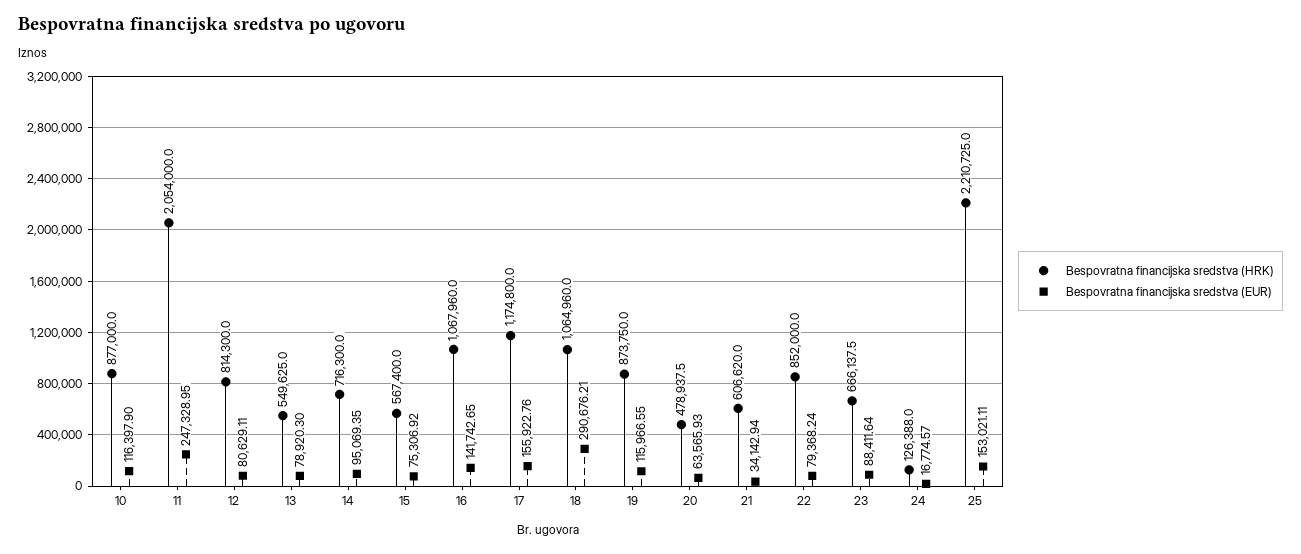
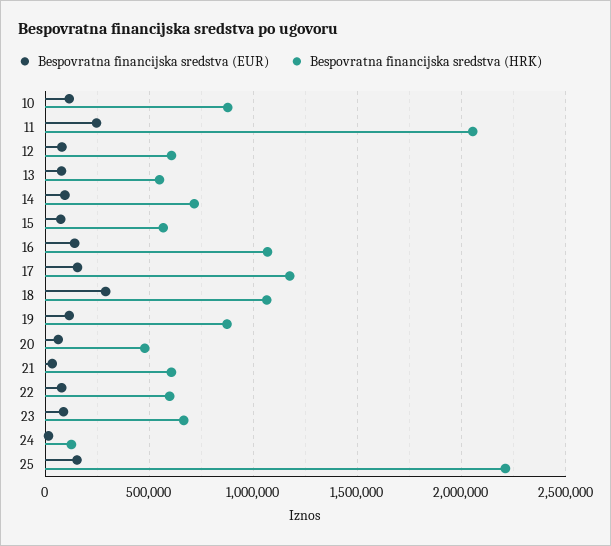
Bespovratna financijska sredstva (HRK), 12: 814300 -> 600000
Bespovratna financijska sredstva (HRK), 22: 852000 -> 600000

